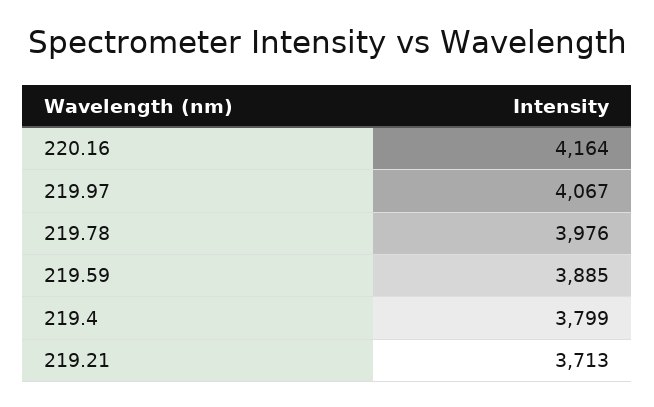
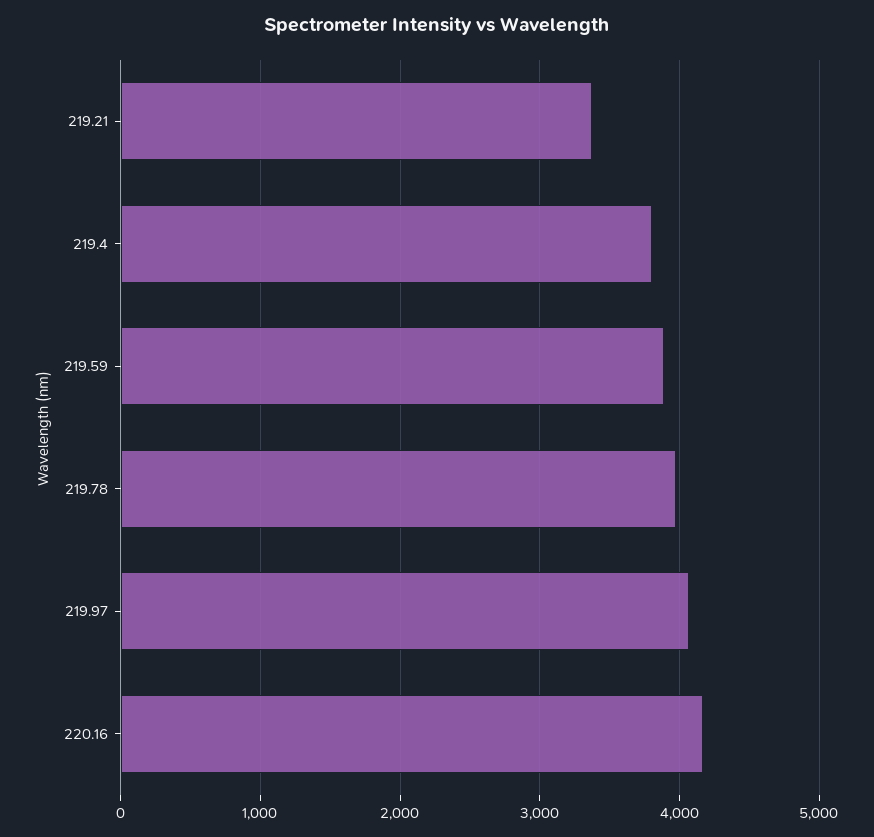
219.21: 3713 -> 3400

